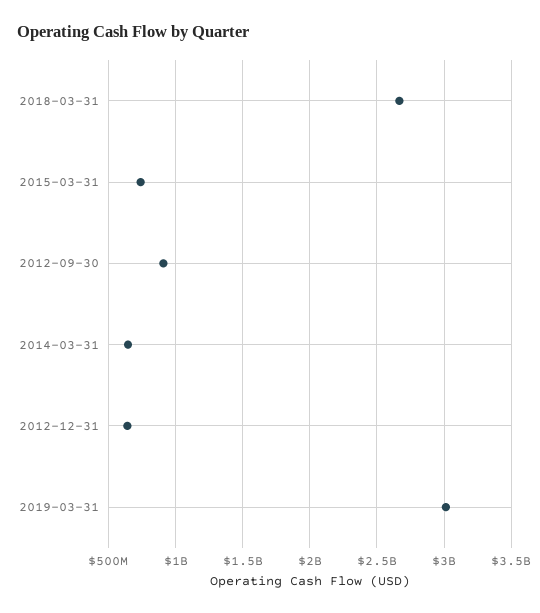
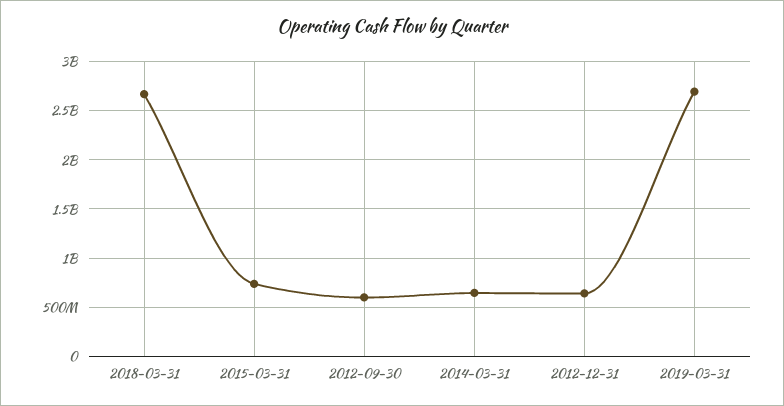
2012-09-30: 900000000 -> 600000000
2019-03-31: 3000000000 -> 2700000000

